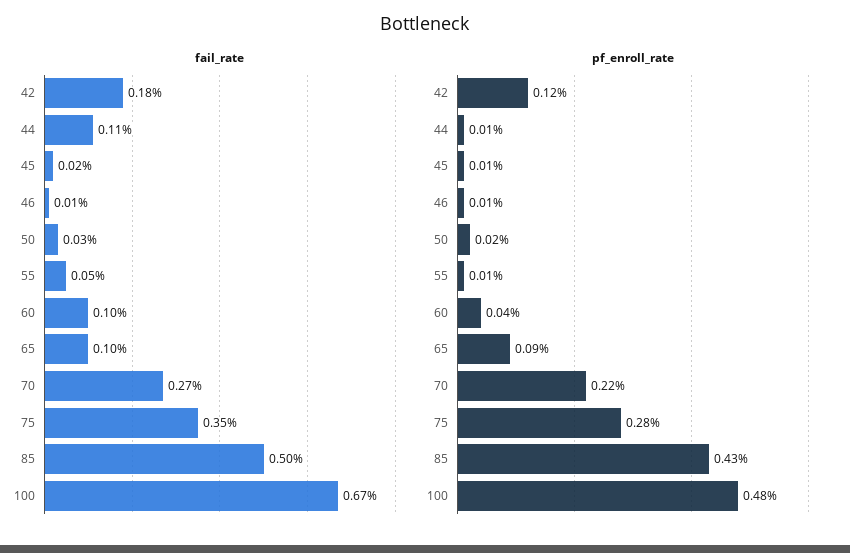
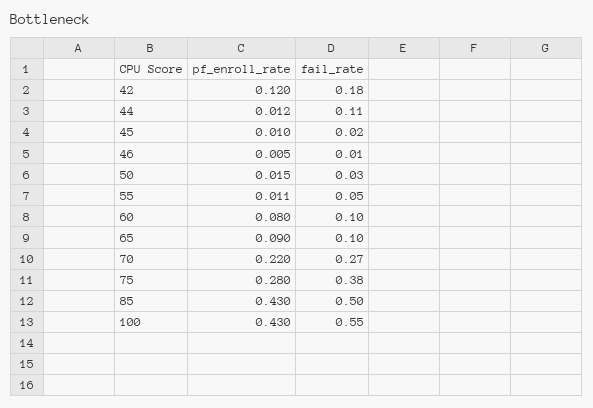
fail_rate, 75: 0.35 -> 0.38
fail_rate, 100: 0.67 -> 0.55
pf_enroll_rate, 60: 0.04 -> 0.08
pf_enroll_rate, 100: 0.48 -> 0.43

